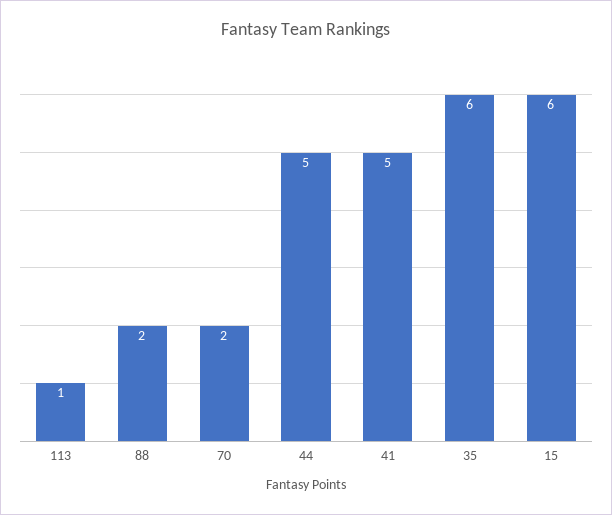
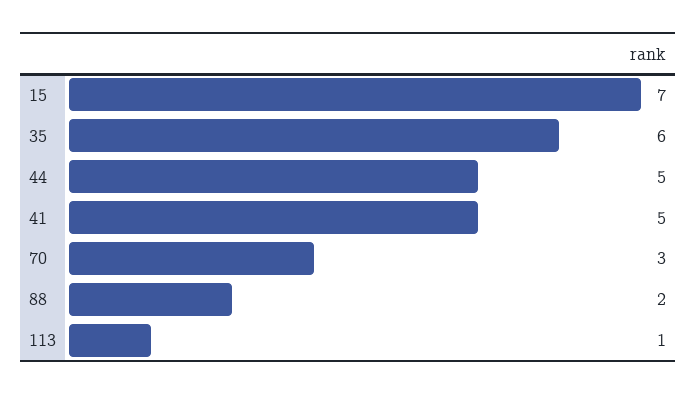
70: 2 -> 3
15: 6 -> 7

